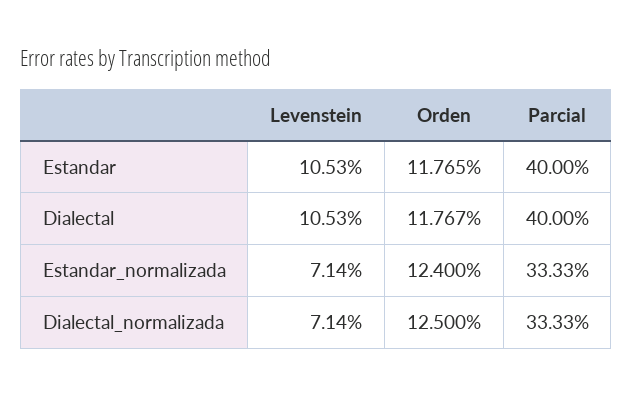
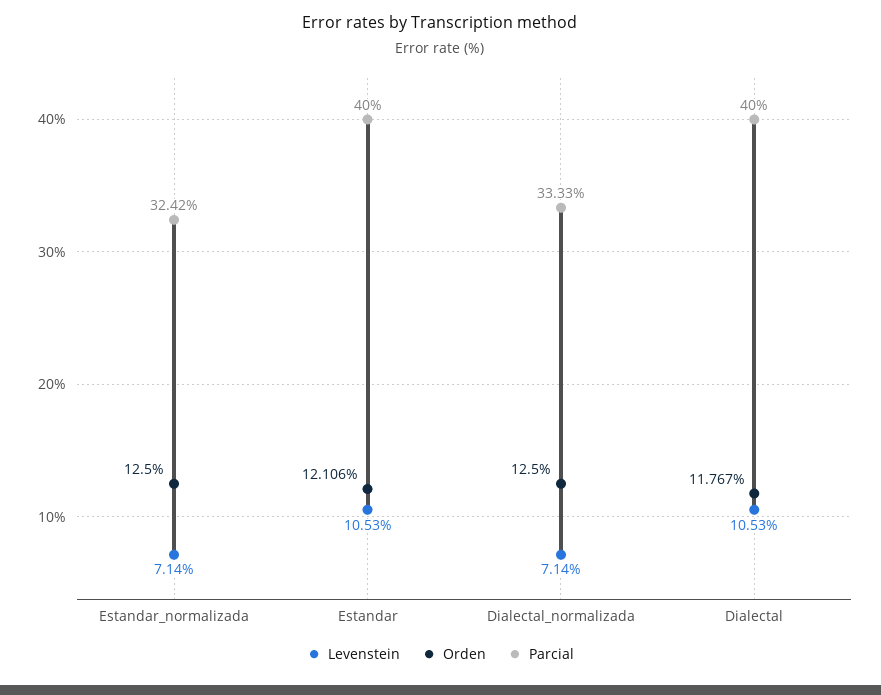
Orden, Estandar: 11.765 -> 12.106
Orden, Estandar_normalizada: 12.4 -> 12.5
Parcial, Estandar_normalizada: 33.33 -> 32.42

